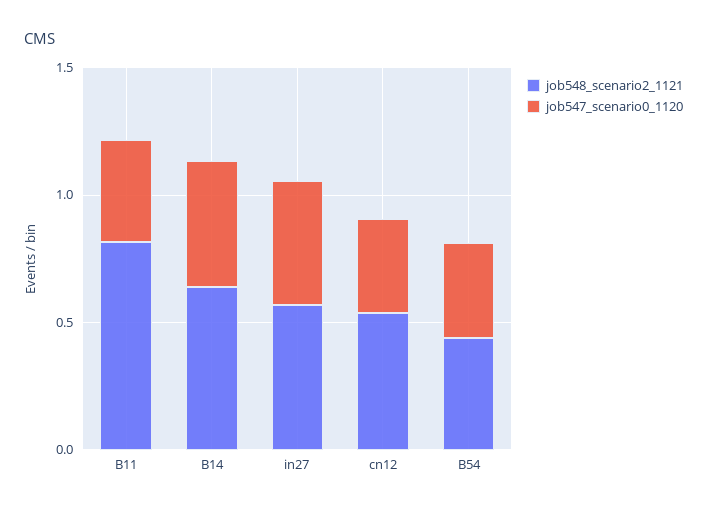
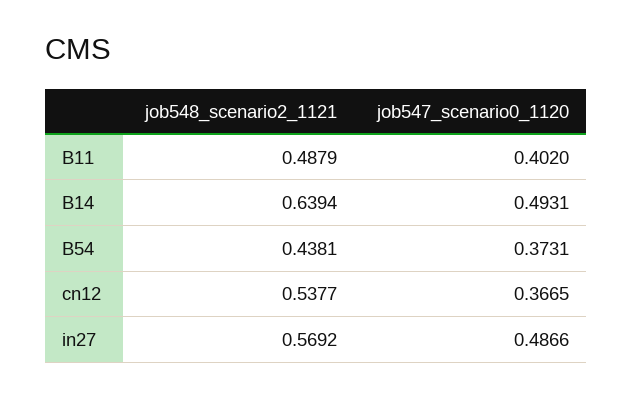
job548_scenario2_1121, B11: 0.8 -> 0.4879

